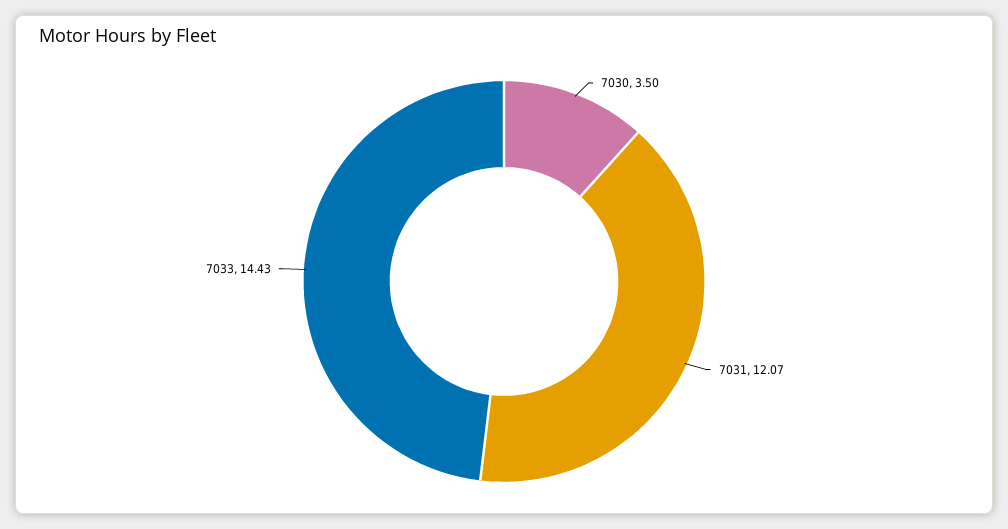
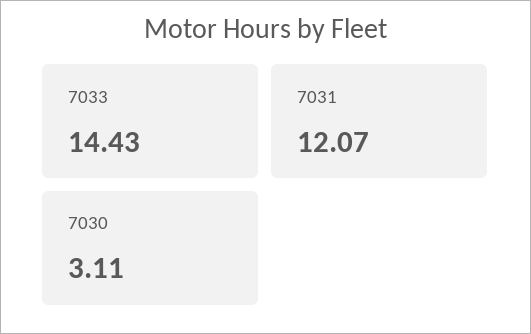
7030: 3.5 -> 3.11

